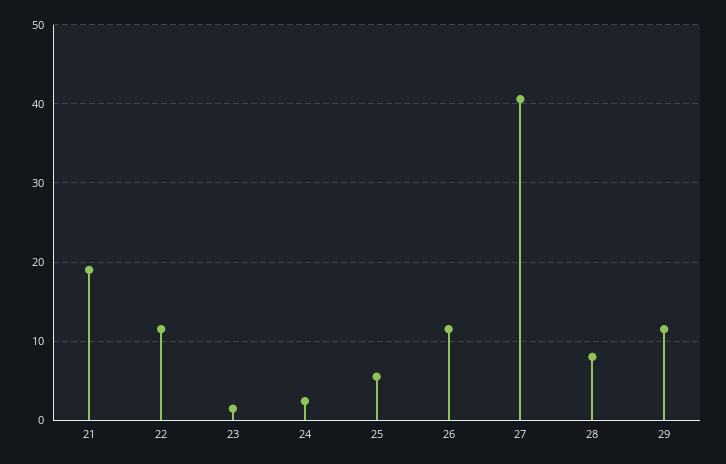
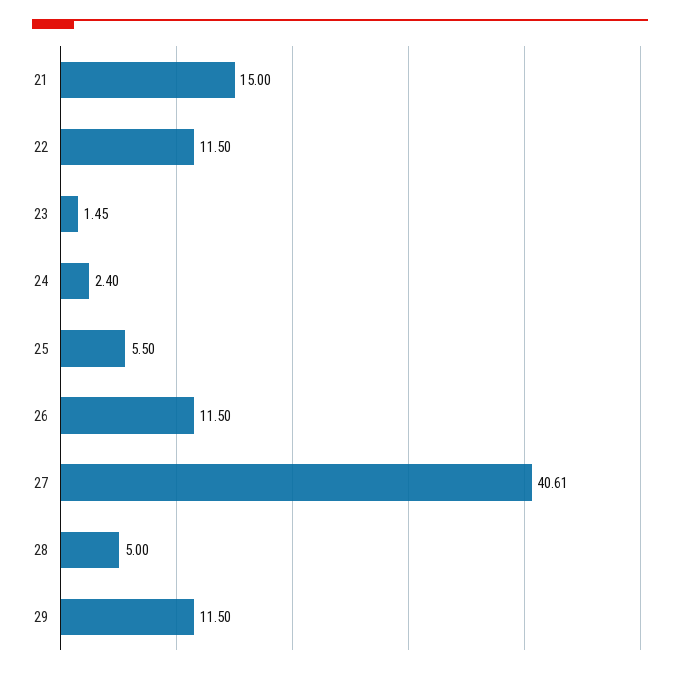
21: 19 -> 15
28: 8 -> 5

